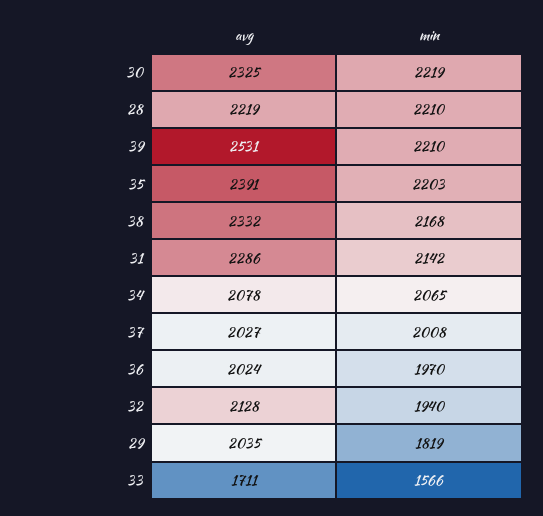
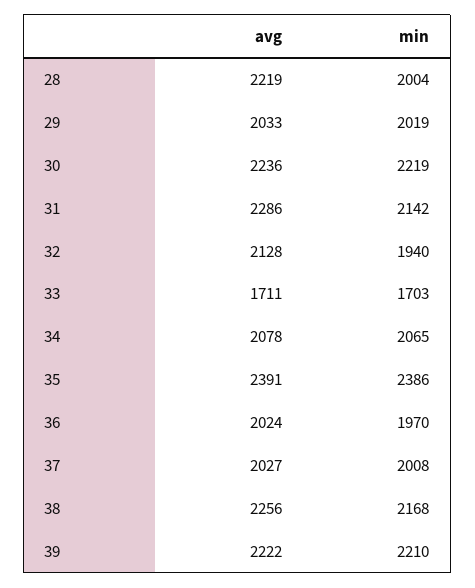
avg, 30: 2325 -> 2236
min, 28: 2210 -> 2004
avg, 39: 2531 -> 2222
min, 35: 2203 -> 2386
avg, 38: 2332 -> 2256
avg, 29: 2035 -> 2033
min, 29: 1819 -> 2019
min, 33: 1566 -> 1703

